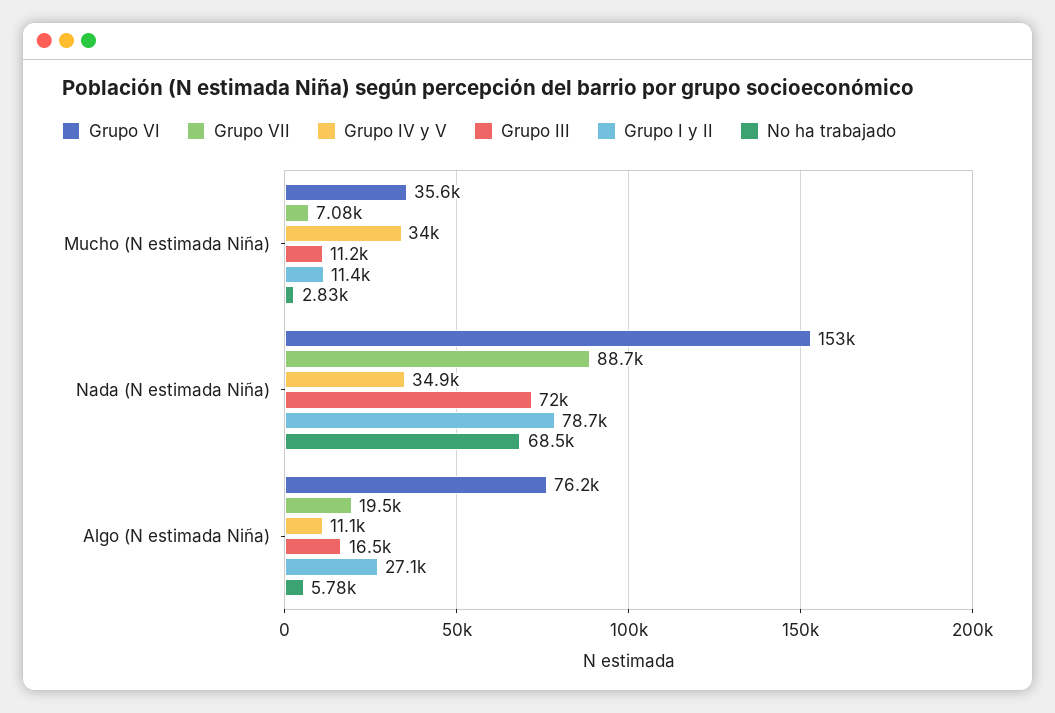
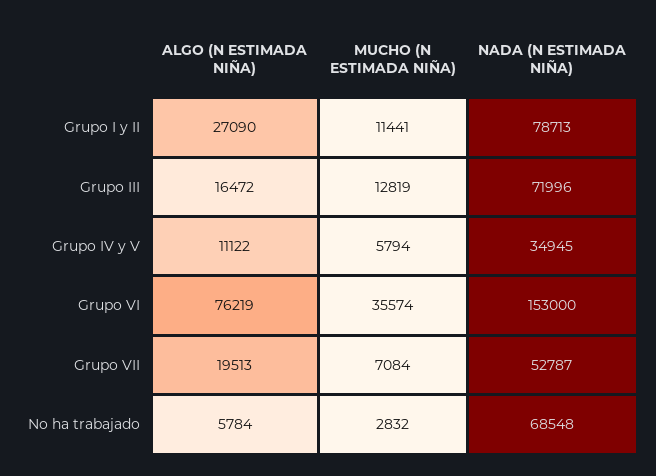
Grupo IV y V, Mucho (N estimada Niña): 34000 -> 5794
Grupo III, Mucho (N estimada Niña): 11200 -> 12819
Grupo VII, Nada (N estimada Niña): 88700 -> 52787

